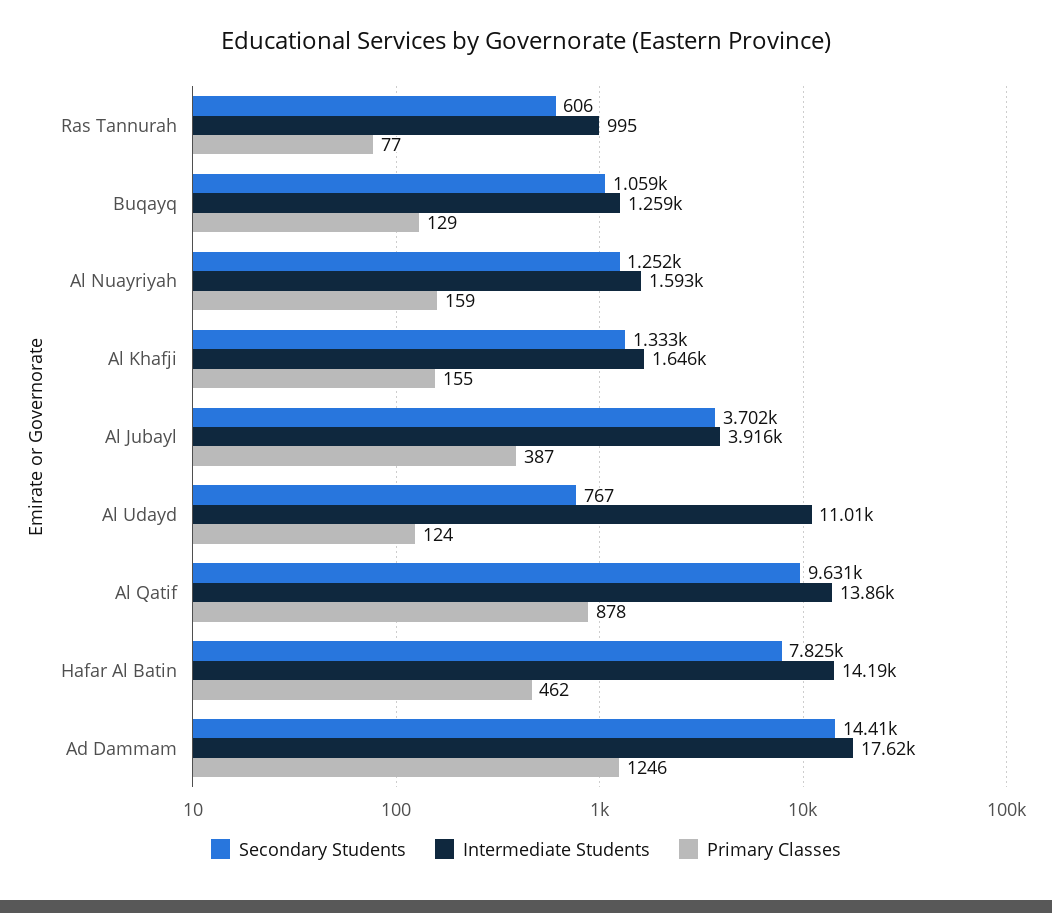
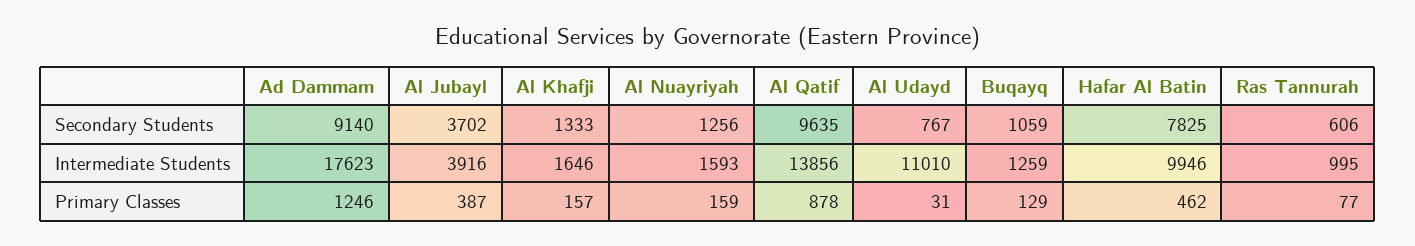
Secondary Students, Al Nuayriyah: 1252 -> 1256
Primary Classes, Al Khafji: 155 -> 157
Primary Classes, Al Udayd: 124 -> 31
Secondary Students, Al Qatif: 9631 -> 9635
Intermediate Students, Hafar Al Batin: 14190 -> 9946
Secondary Students, Ad Dammam: 14410 -> 9140

